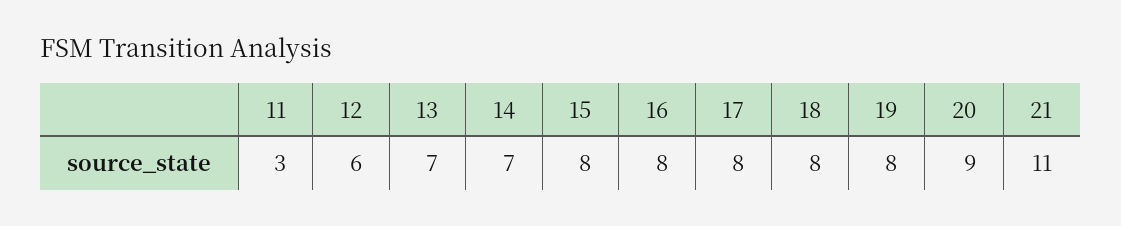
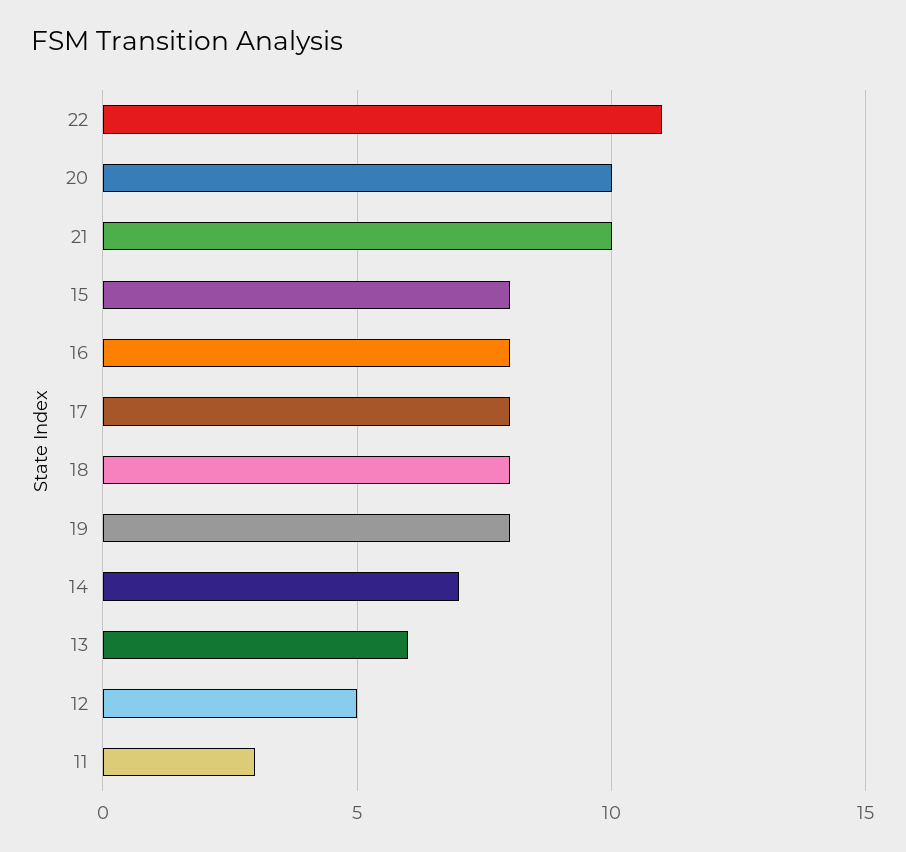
12: 6 -> 5
13: 7 -> 6
20: 9 -> 10
21: 11 -> 10
22: none -> 11

